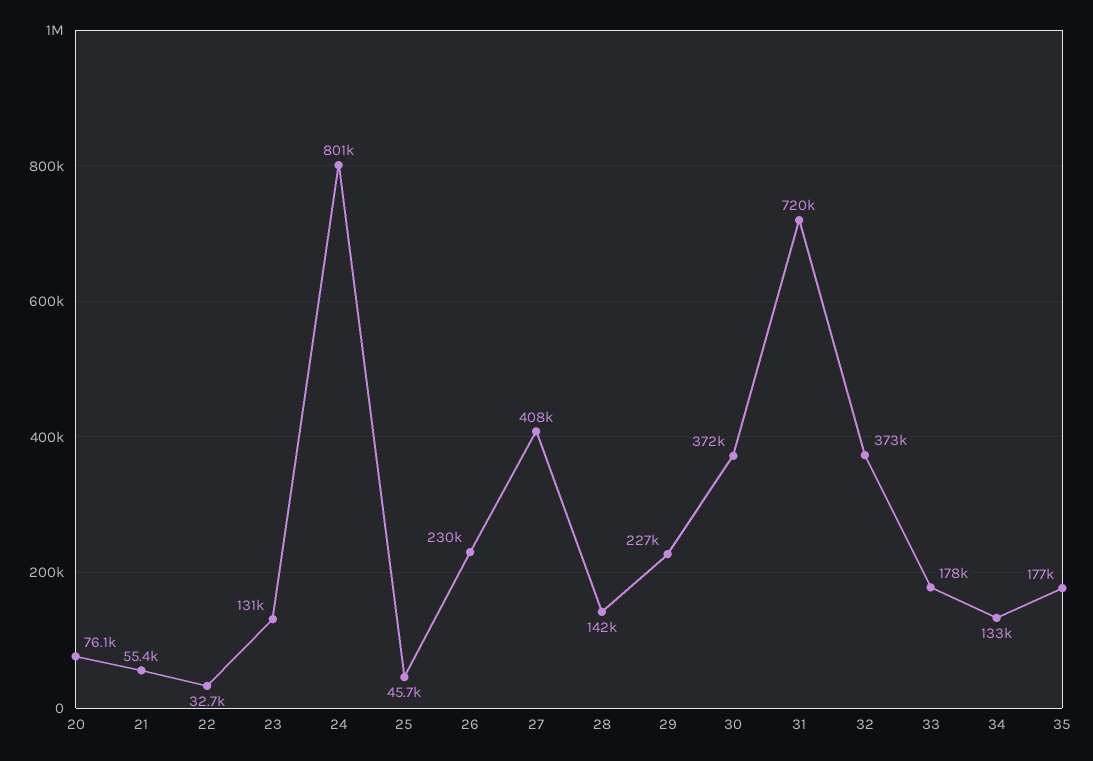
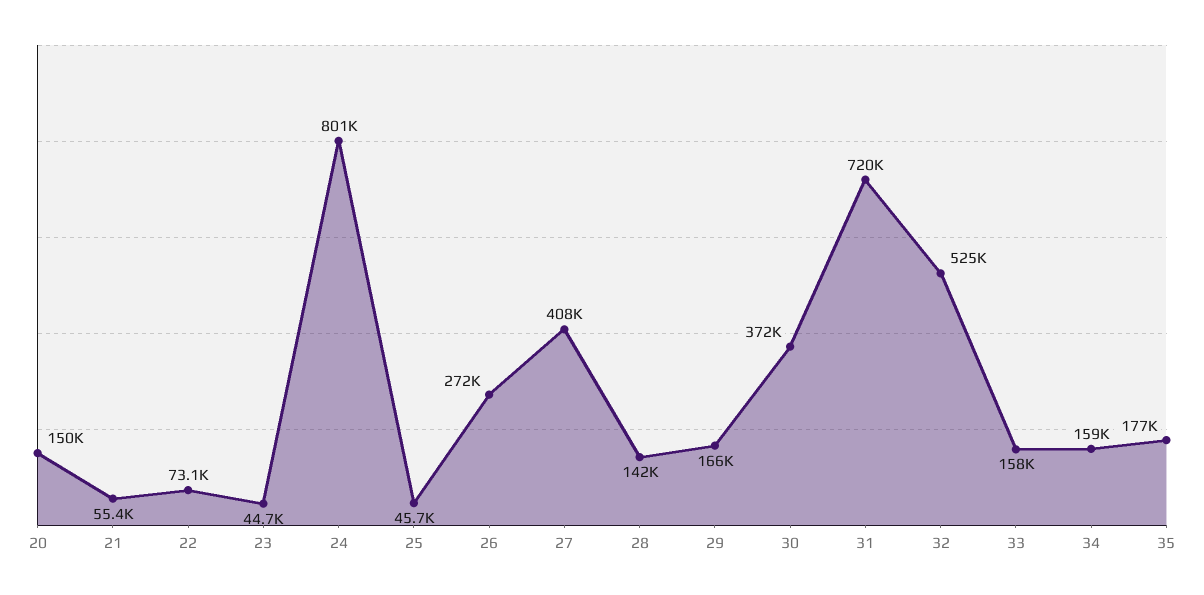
20: 76100 -> 150000
22: 32700 -> 73100
23: 131000 -> 44700
26: 230000 -> 272000
29: 227000 -> 166000
32: 373000 -> 525000
33: 178000 -> 158000
34: 133000 -> 159000

